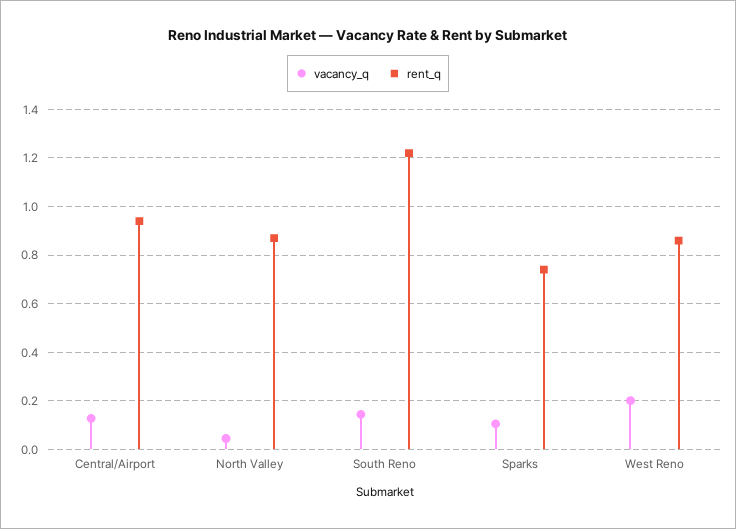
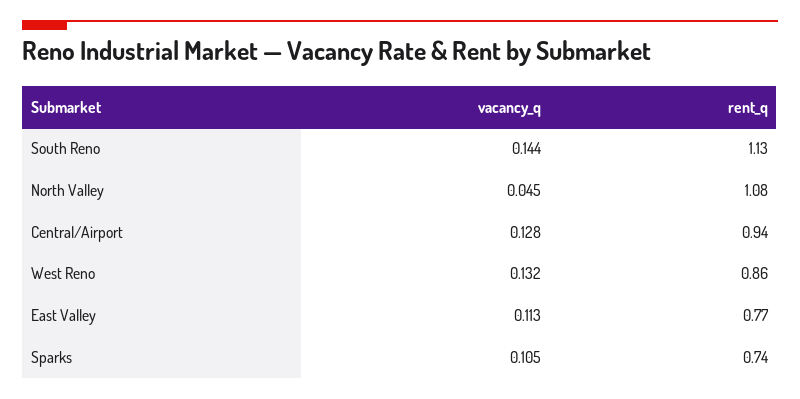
rent_q, North Valley: 0.875 -> 1.08
rent_q, South Reno: 1.225 -> 1.13
vacancy_q, West Reno: 0.2 -> 0.132
vacancy_q, East Valley: none -> 0.113
rent_q, East Valley: none -> 0.77

